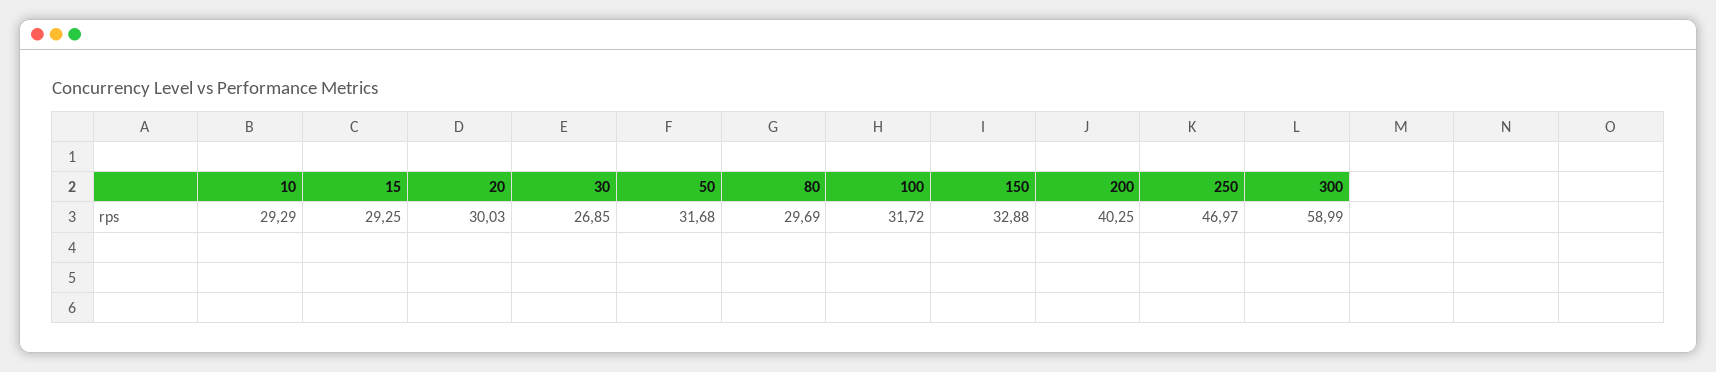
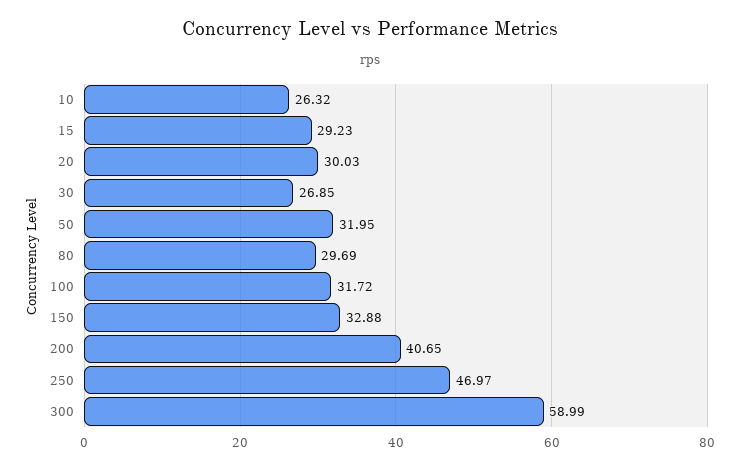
10: 29.29 -> 26.32
15: 29.25 -> 29.23
50: 31.68 -> 31.95
200: 40.25 -> 40.65

